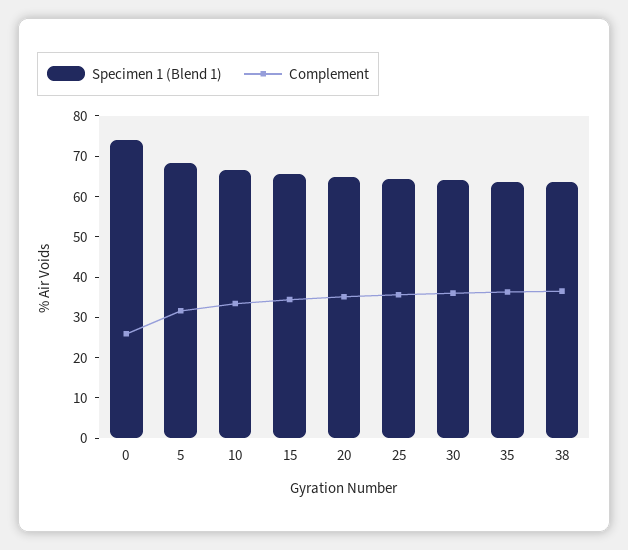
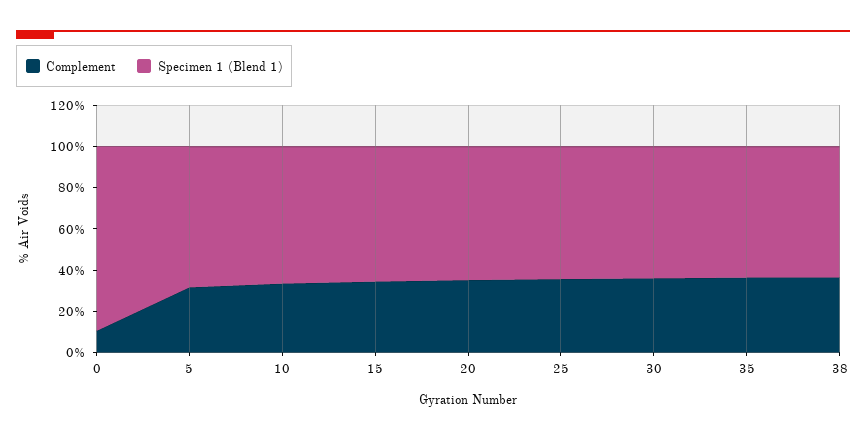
Specimen 1 (Blend 1), 0: 74 -> 90
Complement, 0: 26 -> 10

